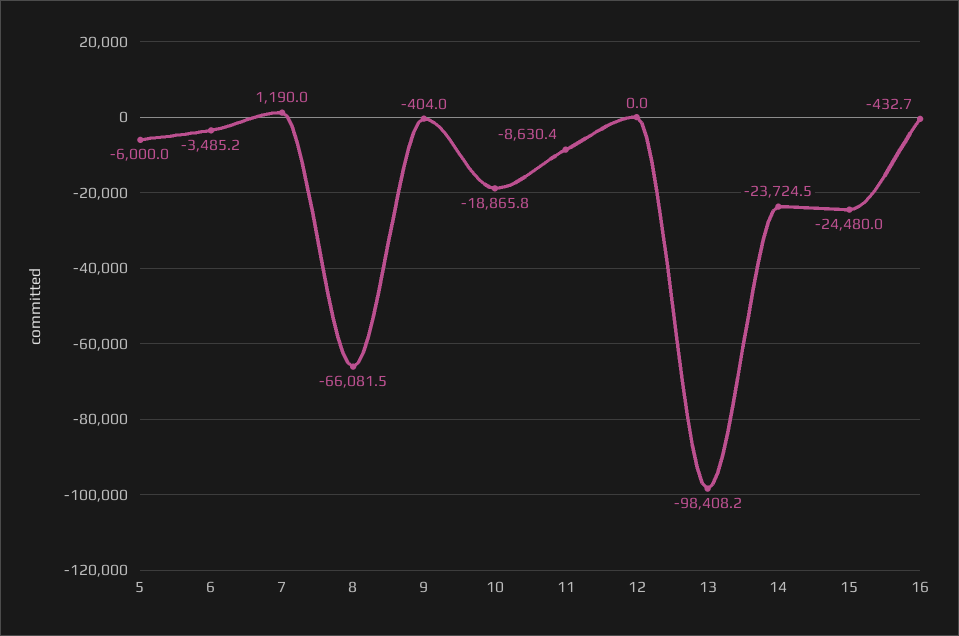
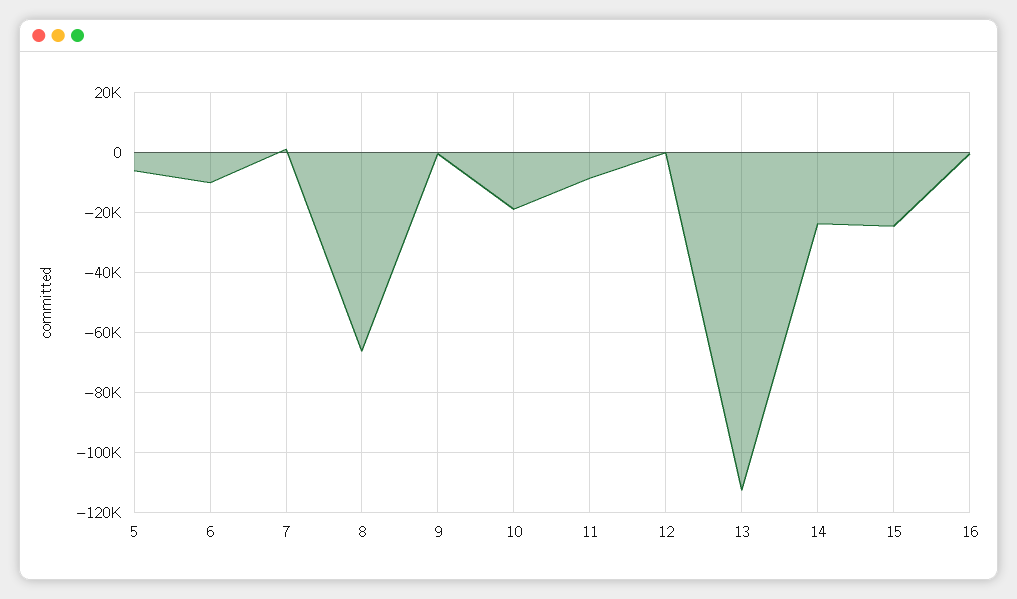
6: -3485.2 -> -10000
13: -98408.2 -> -112000

